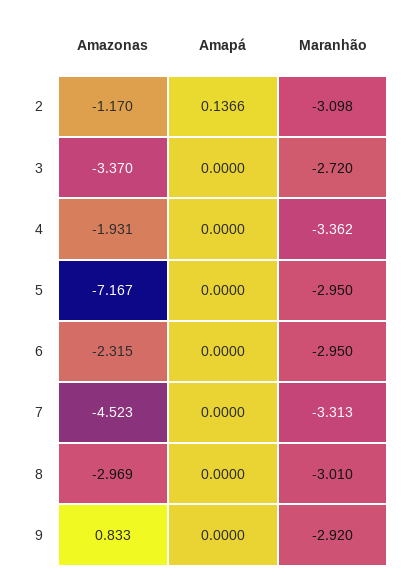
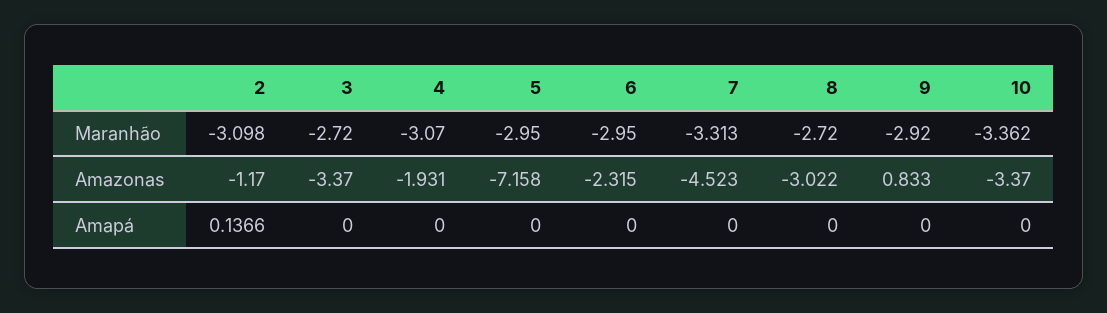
Maranhão, 4: -3.362 -> -3.07
Amazonas, 5: -7.167 -> -7.158
Amazonas, 8: -2.969 -> -3.022
Maranhão, 8: -3.01 -> -2.72
Maranhão, 10: none -> -3.362
Amazonas, 10: none -> -3.37
Amapá, 10: none -> 0

